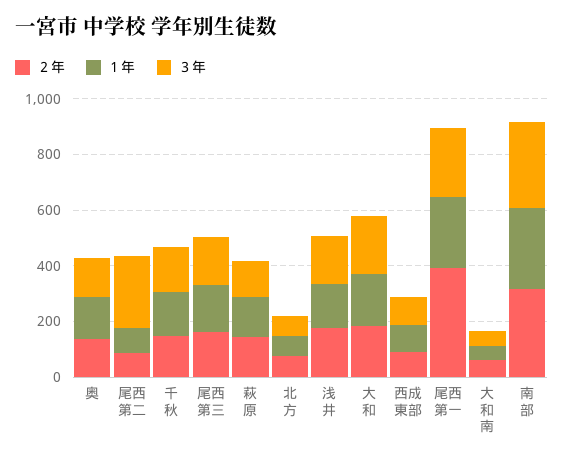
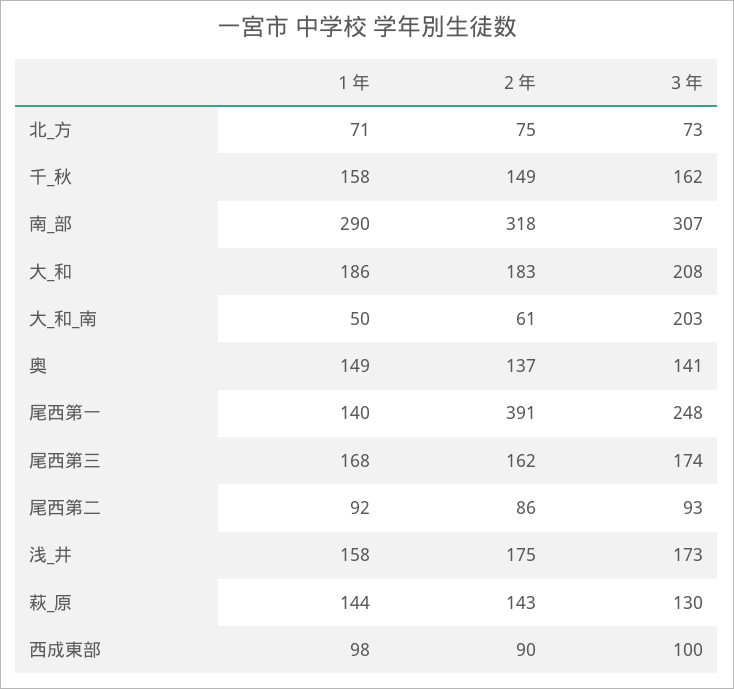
３年, 尾西第二: 250 -> 93
１年, 尾西第一: 250 -> 140
３年, 大 和 南: 50 -> 203

